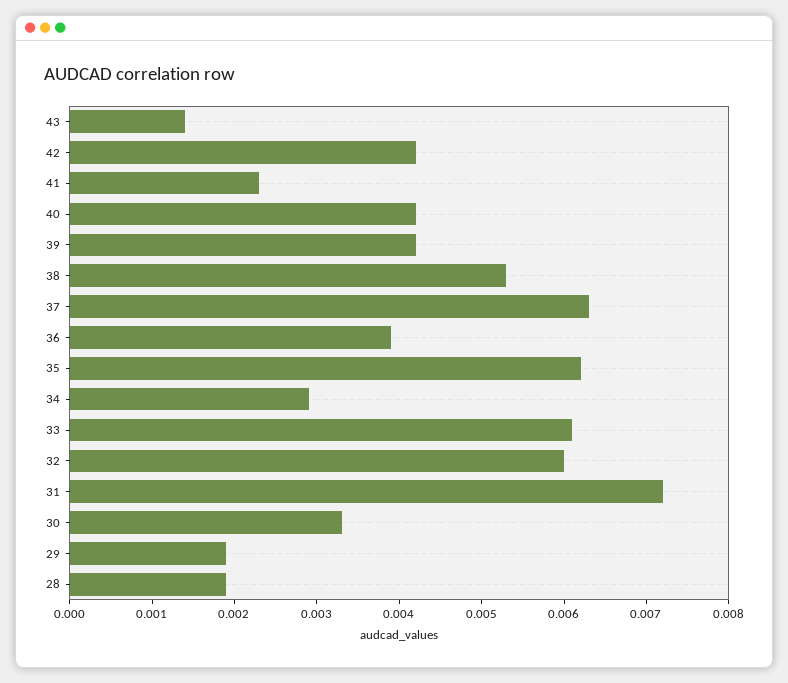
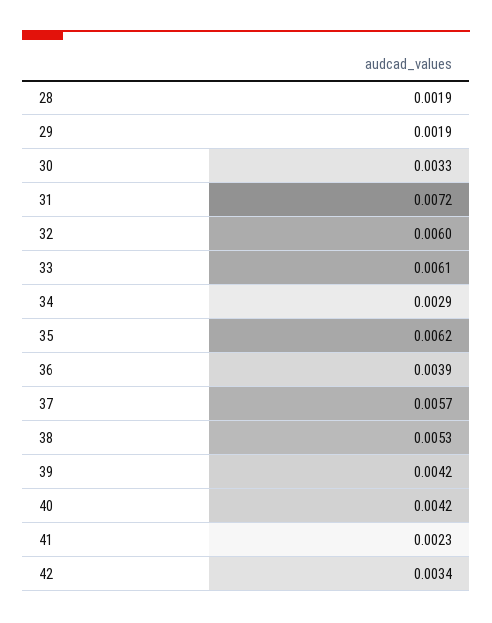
43: 0.0014 -> none
42: 0.0042 -> 0.0034
37: 0.0063 -> 0.0057

